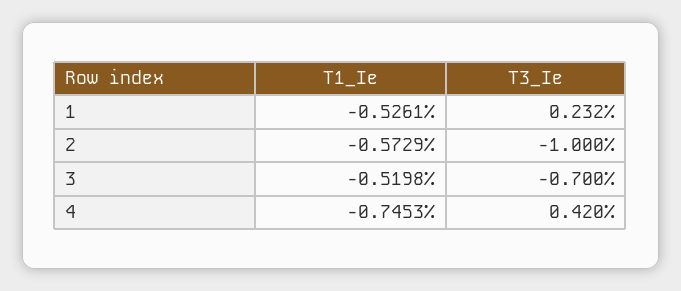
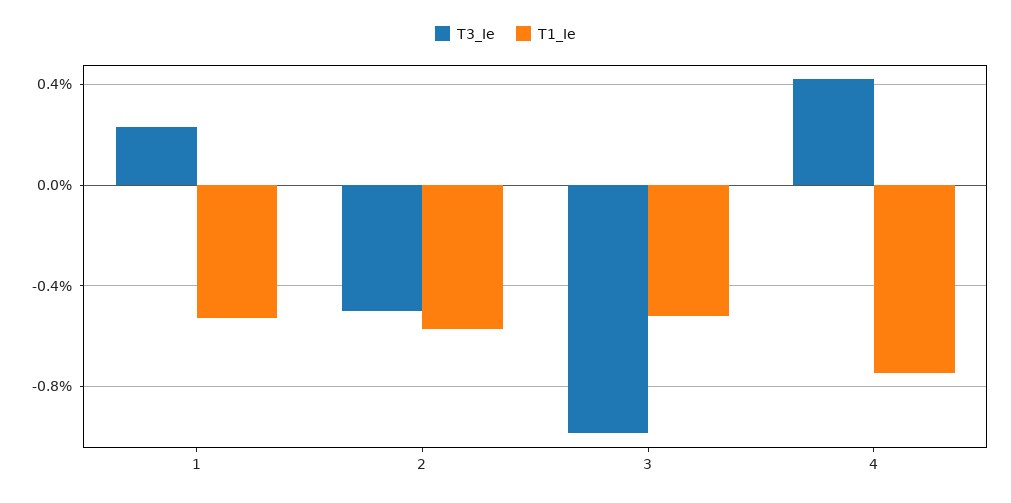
T3_Ie, 2: -1 -> -0.5
T3_Ie, 3: -0.7 -> -1

